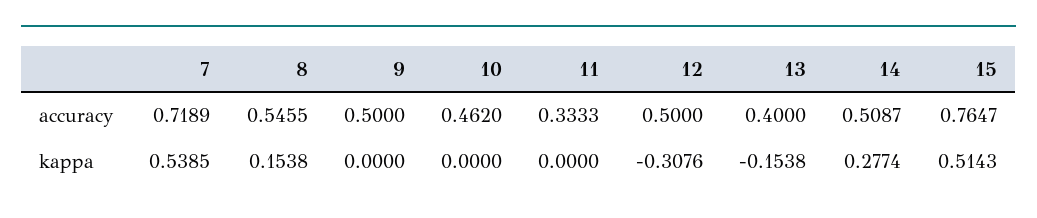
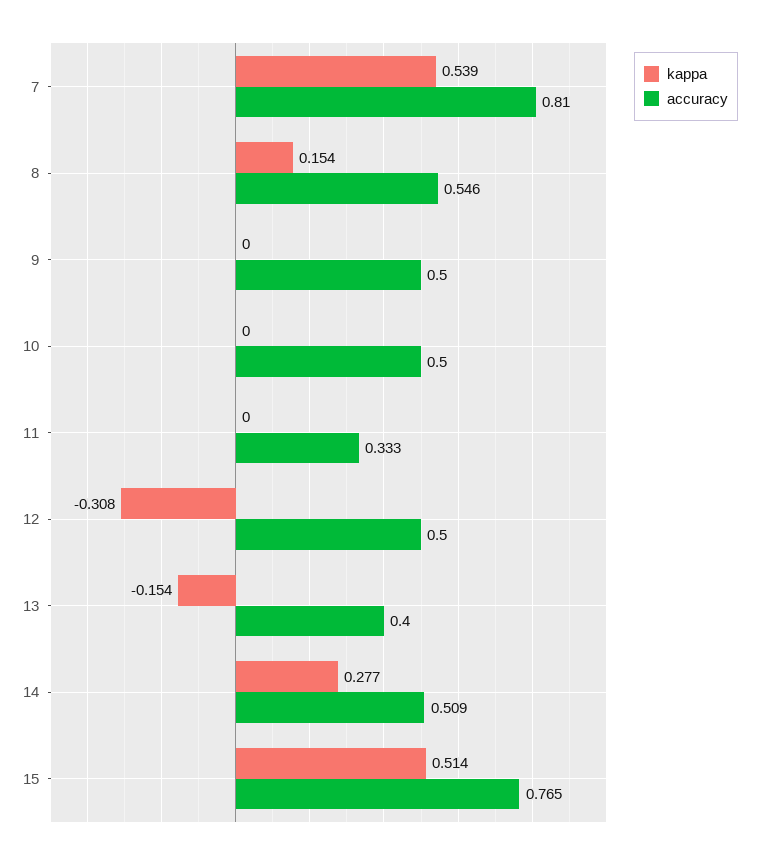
accuracy, 7: 0.7189 -> 0.81
accuracy, 10: 0.462 -> 0.5

